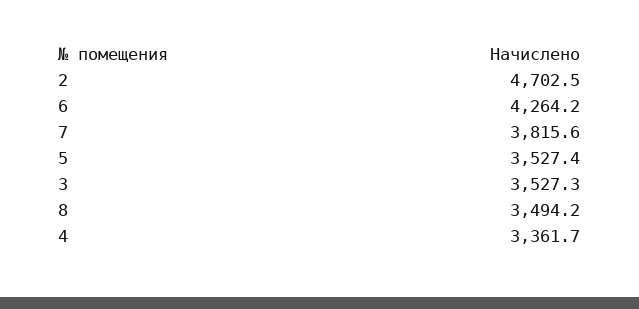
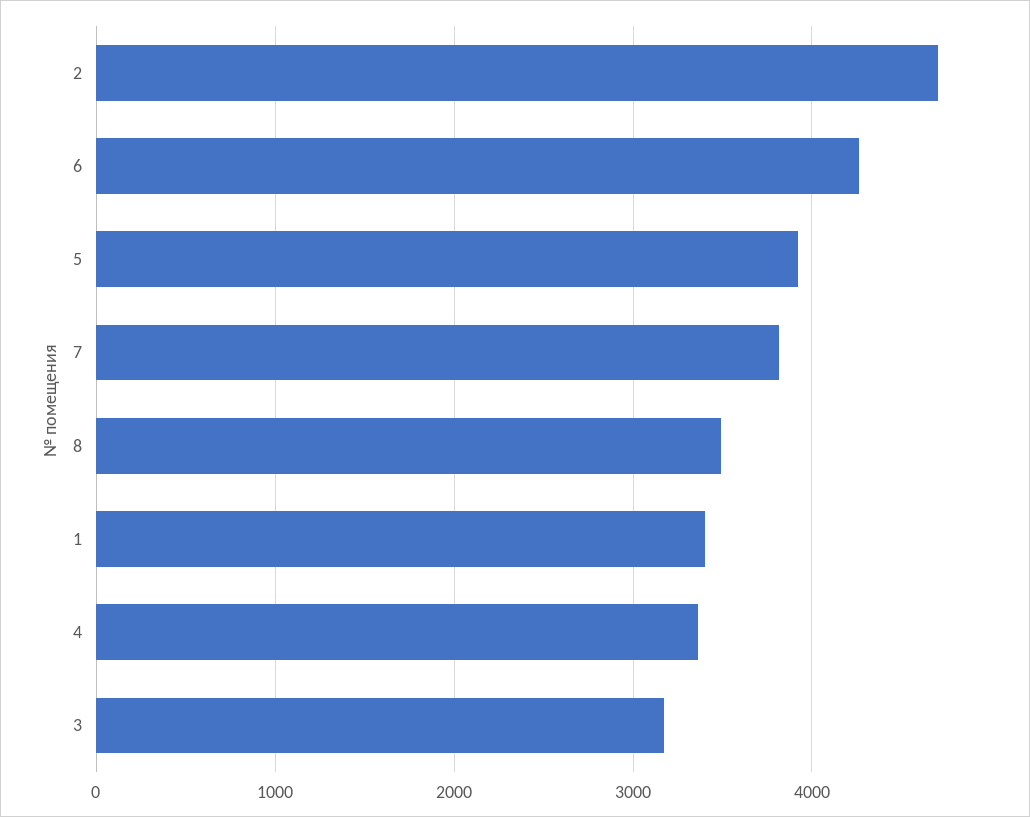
5: 3527.4 -> 3900
3: 3527.3 -> 3200
1: none -> 3400

